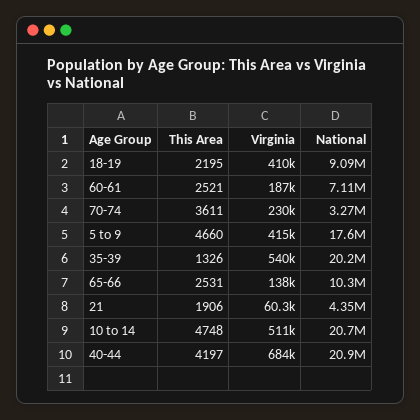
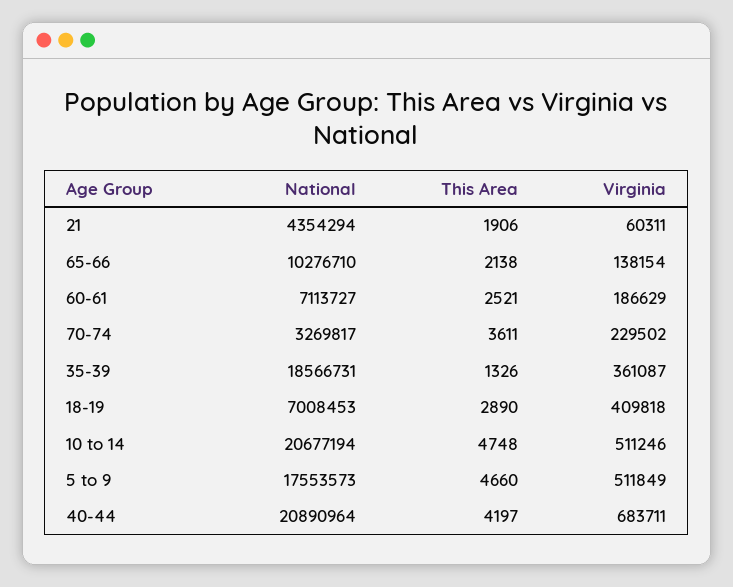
This Area, 18-19: 2195 -> 2890
National, 18-19: 9090000 -> 7008453
Virginia, 5 to 9: 415000 -> 511849
Virginia, 35-39: 540000 -> 361087
National, 35-39: 20200000 -> 18566731
This Area, 65-66: 2531 -> 2138

